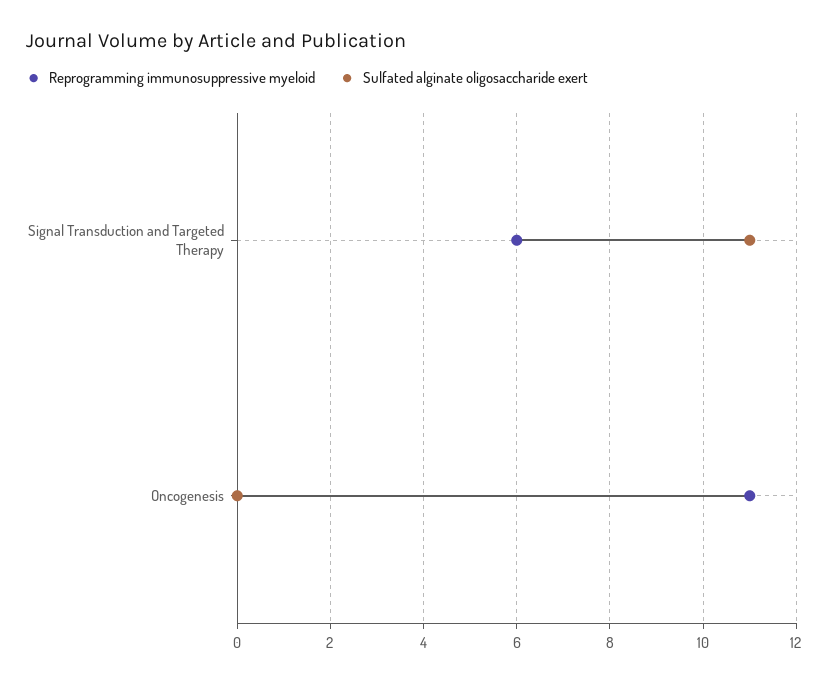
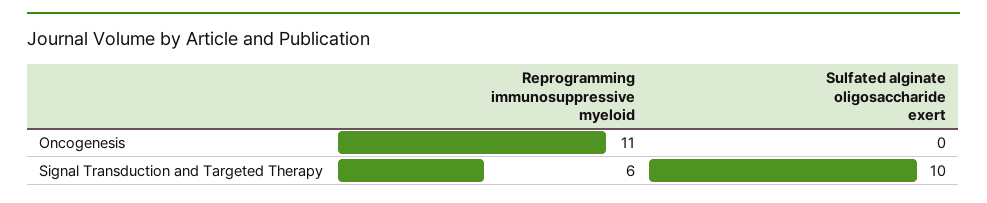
Sulfated alginate oligosaccharide exert, Signal Transduction and Targeted Therapy: 11 -> 10

